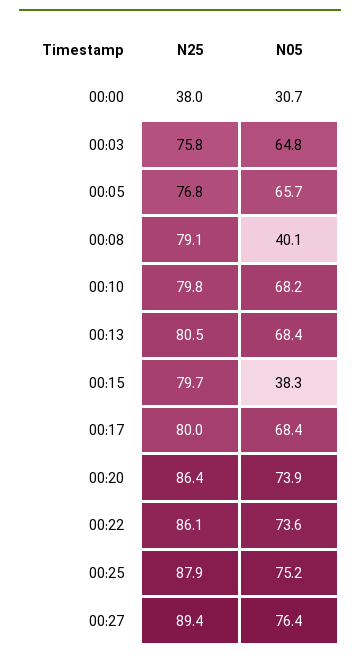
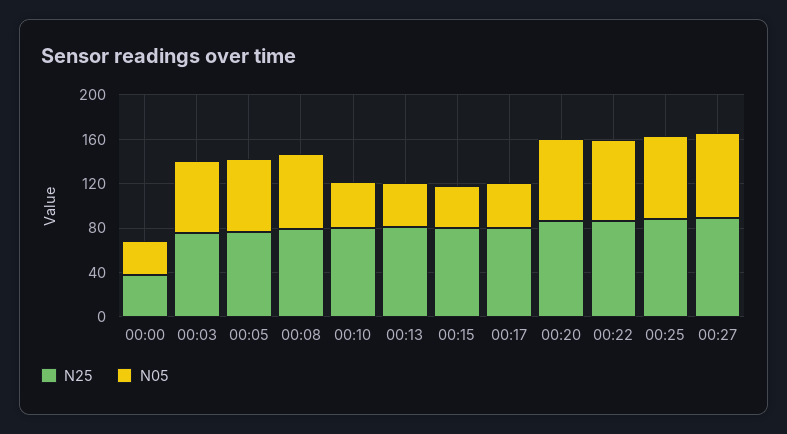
N05, 00:08: 40.1 -> 70
N05, 00:10: 68.2 -> 40
N05, 00:13: 68.4 -> 40
N05, 00:17: 68.4 -> 40

